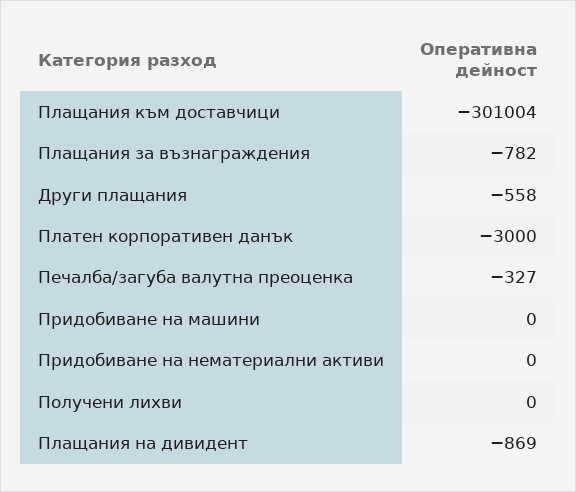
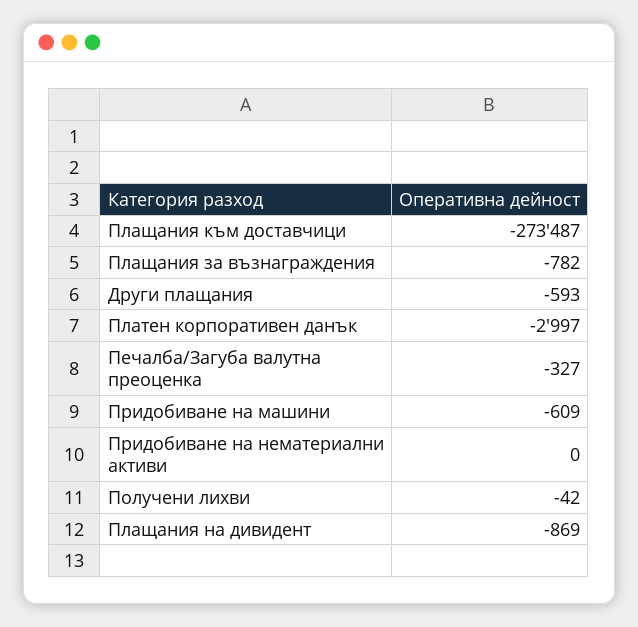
Плащания към доставчици: -301004 -> -273487
Други плащания: -558 -> -593
Платен корпоративен данък: -3000 -> -2997
Придобиване на машини: 0 -> -609
Получени лихви: 0 -> -42

